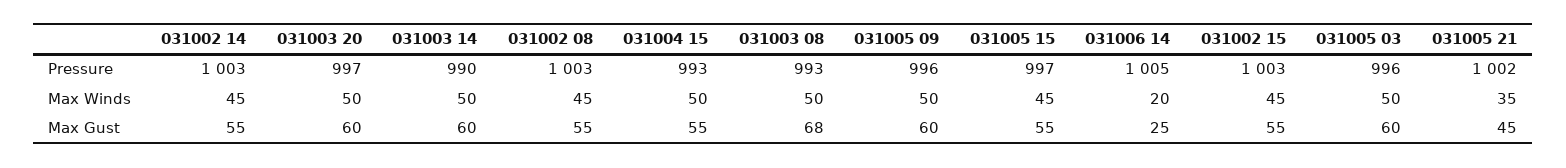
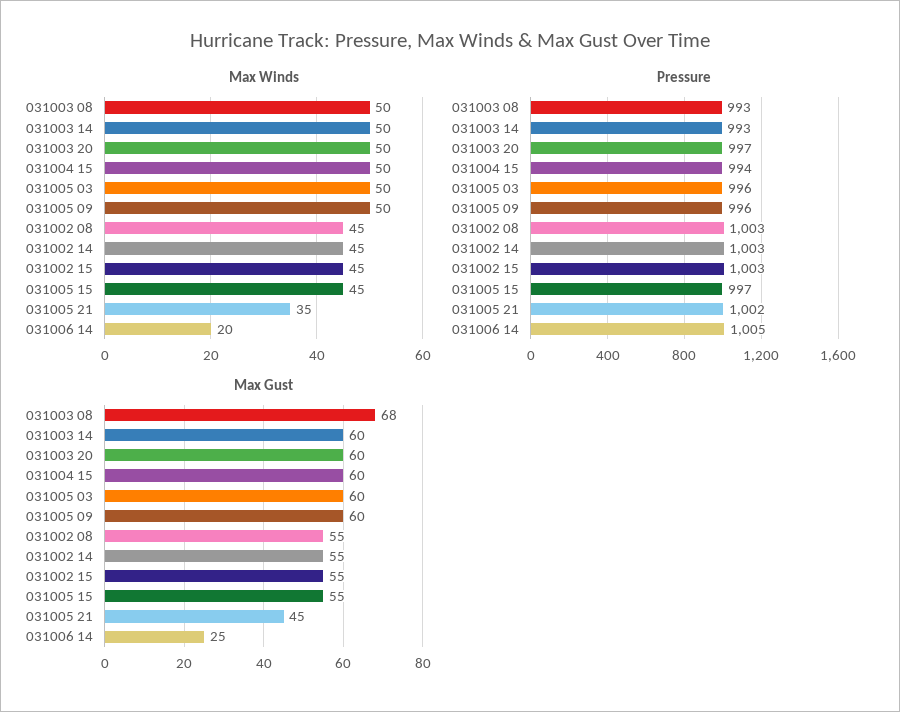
Pressure, 031003 14: 990 -> 993
Pressure, 031004 15: 993 -> 994
Max Gust, 031004 15: 55 -> 60

